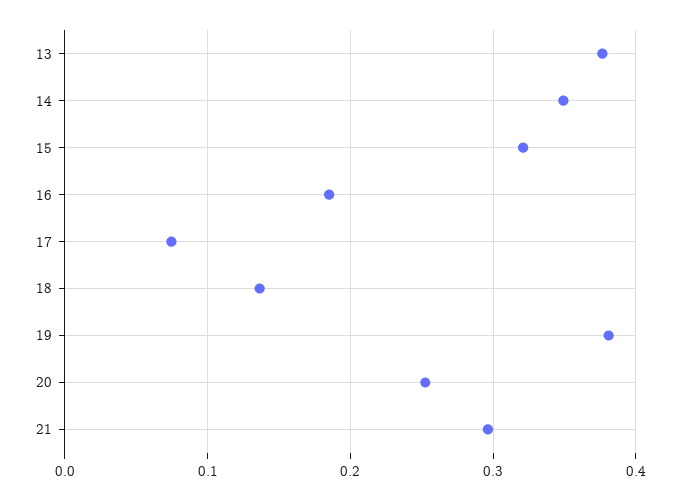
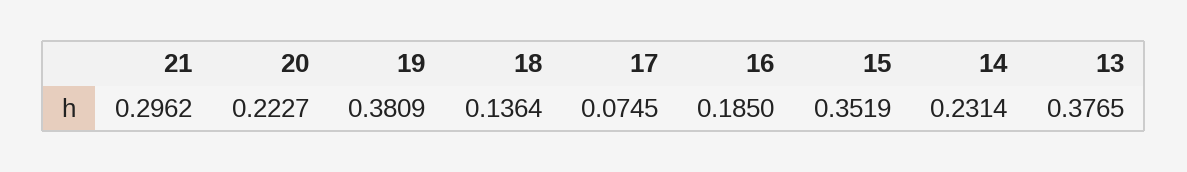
14: 0.35 -> 0.2314
15: 0.32 -> 0.3519
20: 0.25 -> 0.2227

